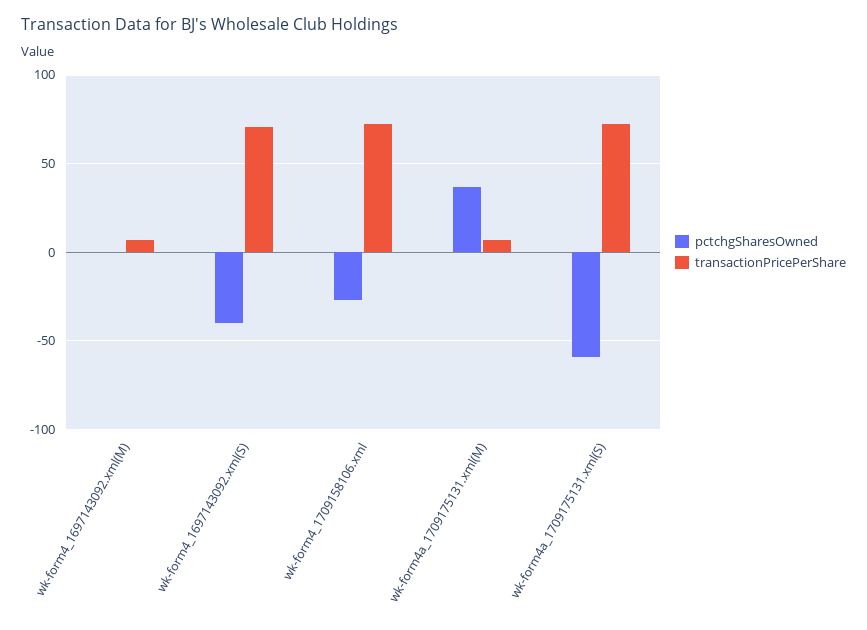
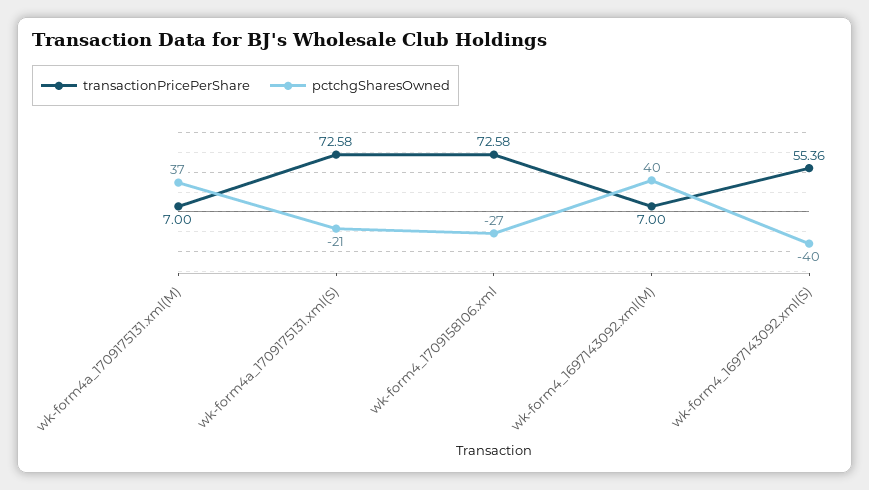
pctchgSharesOwned, wk-form4_1697143092.xml(M): 0 -> 40
transactionPricePerShare, wk-form4_1697143092.xml(S): 70 -> 55.36
pctchgSharesOwned, wk-form4a_1709175131.xml(S): -60 -> -21

